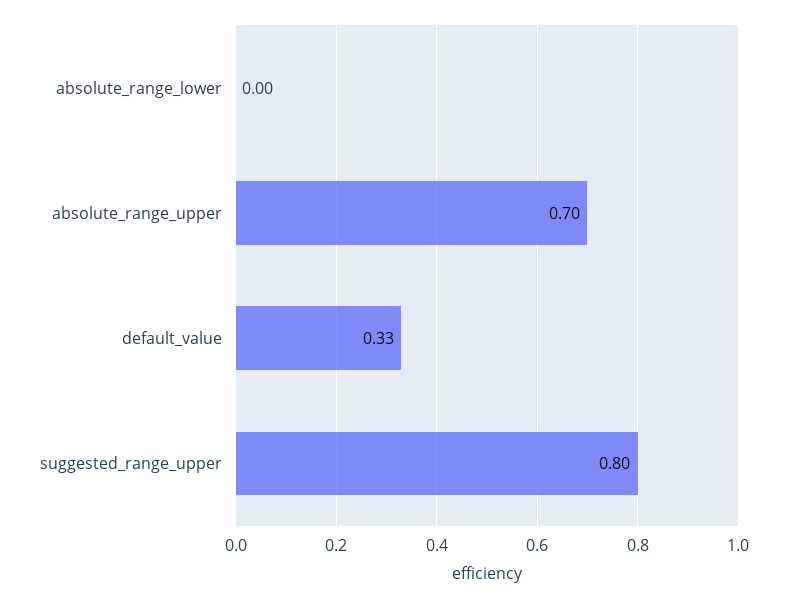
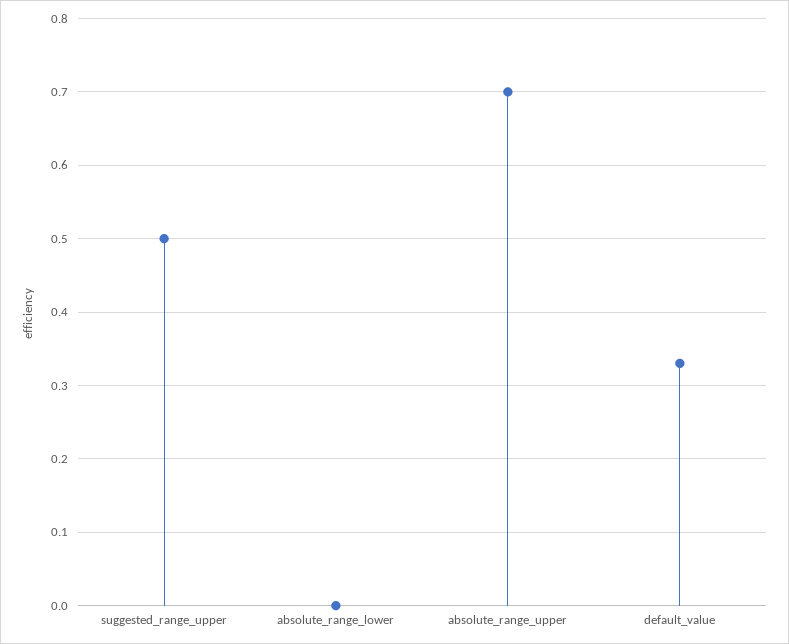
suggested_range_upper: 0.8 -> 0.5

